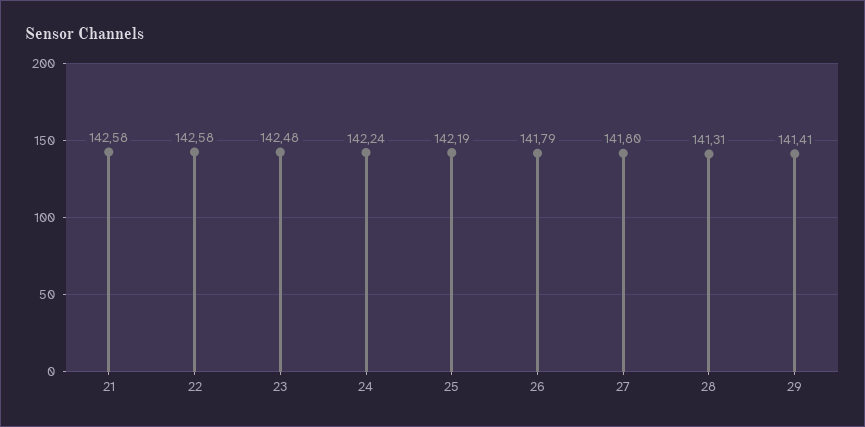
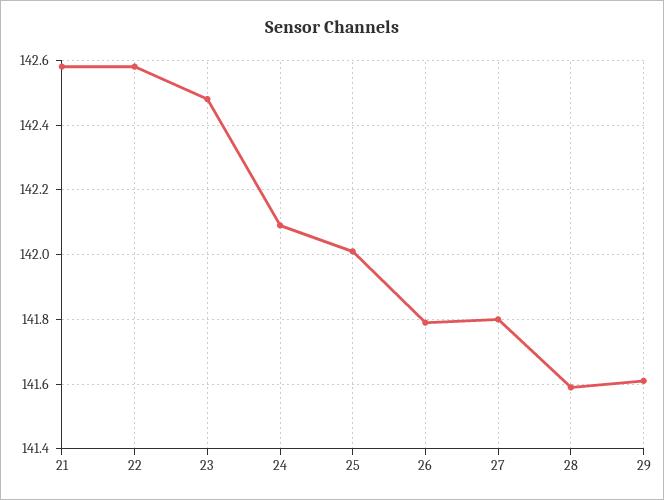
24: 142.24 -> 142.1
25: 142.19 -> 142
28: 141.31 -> 141.6
29: 141.41 -> 141.6

